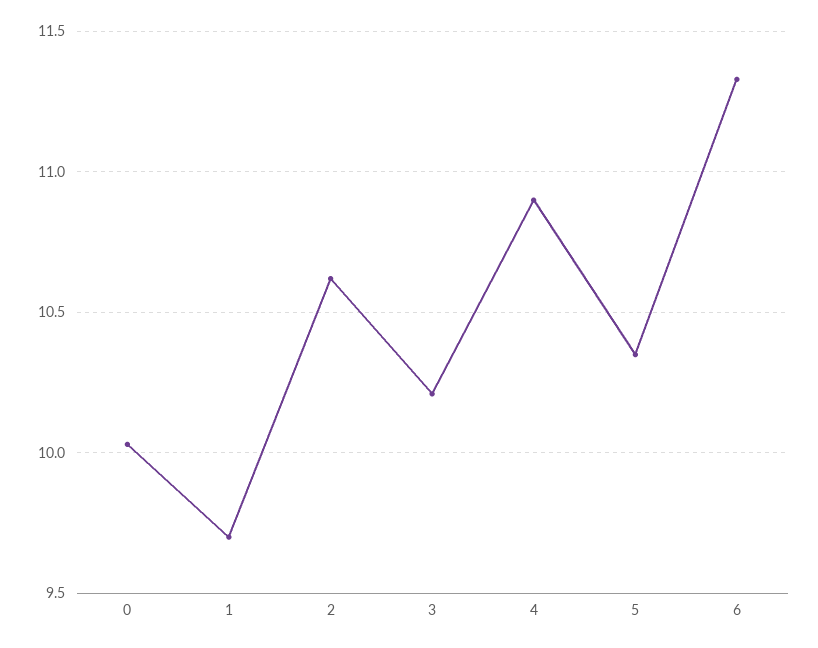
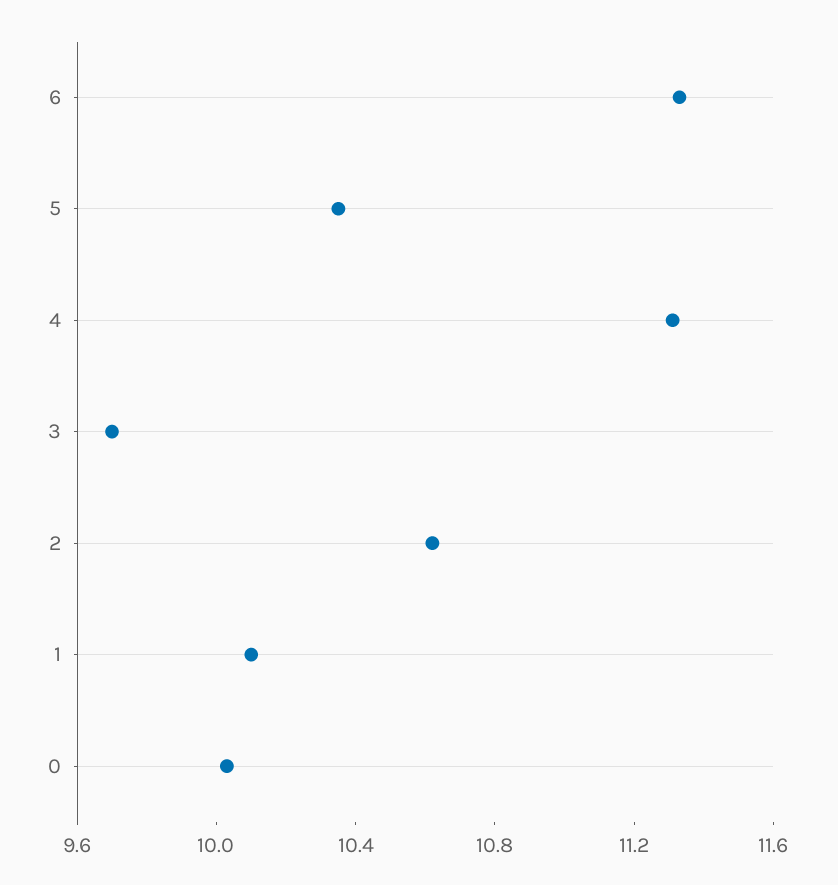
1: 9.7 -> 10.1
3: 10.2 -> 9.7
4: 10.9 -> 11.3

